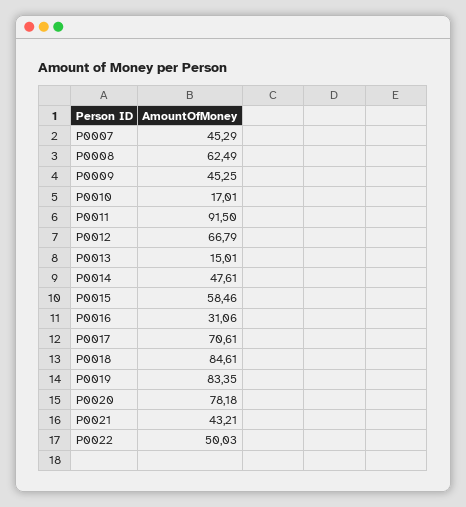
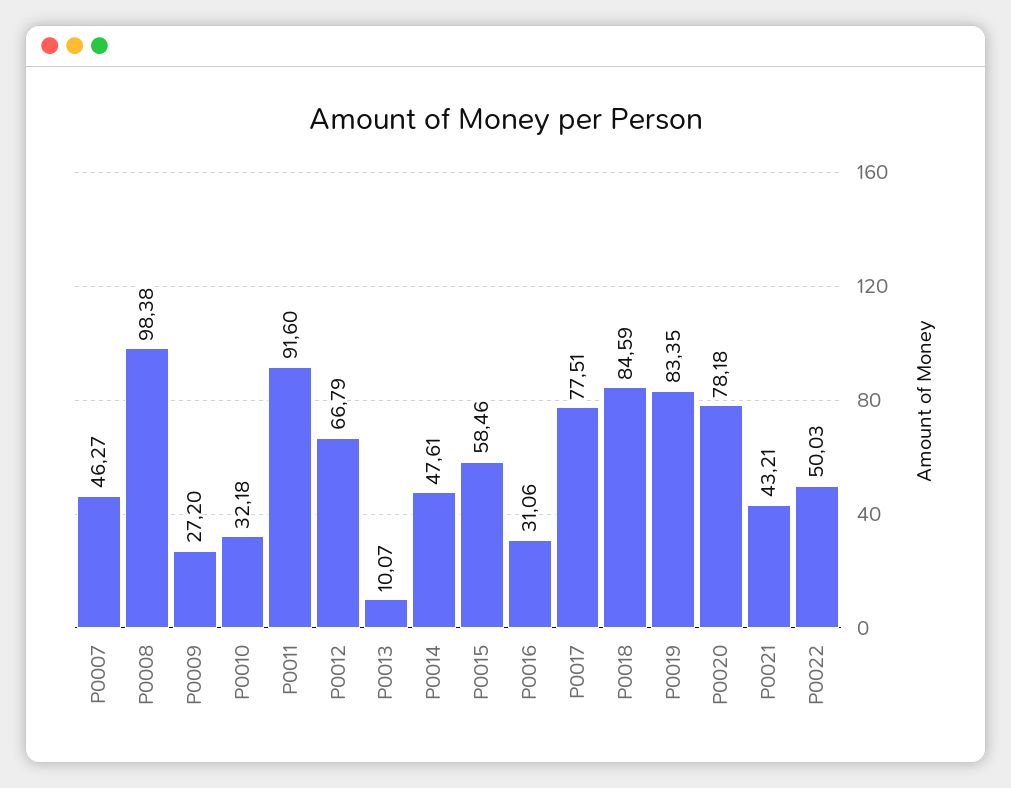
P0007: 45.29 -> 46.27
P0008: 62.49 -> 98.38
P0009: 45.25 -> 27.2
P0010: 17.01 -> 32.18
P0011: 91.5 -> 91.6
P0013: 15.01 -> 10.07
P0017: 70.61 -> 77.51
P0018: 84.61 -> 84.59

